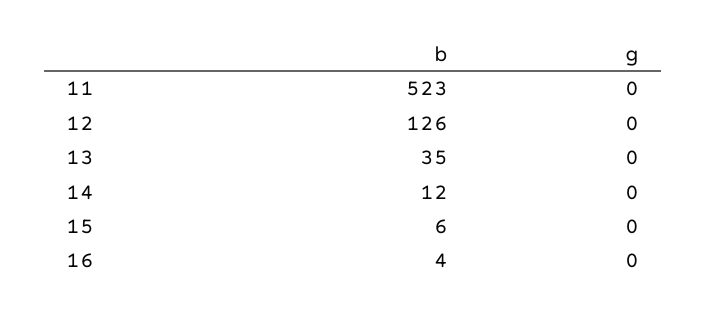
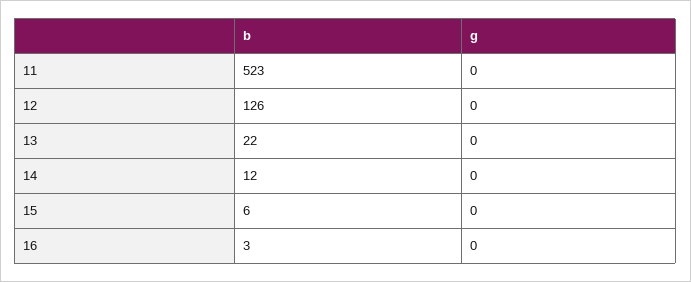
b, 13: 35 -> 22
b, 16: 4 -> 3

